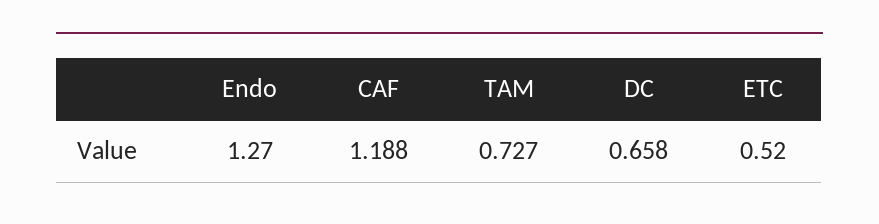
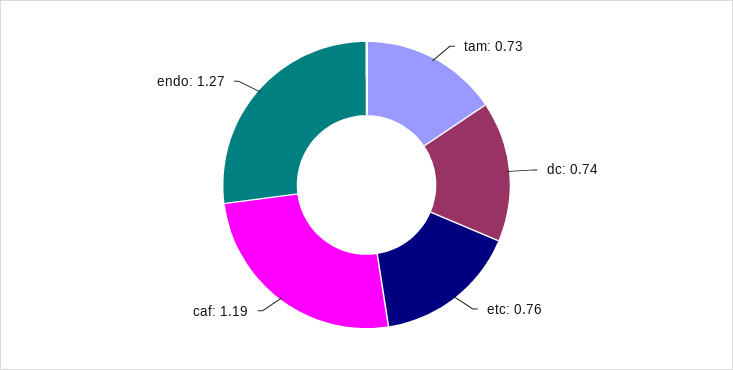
DC: 0.658 -> 0.74
ETC: 0.52 -> 0.76

